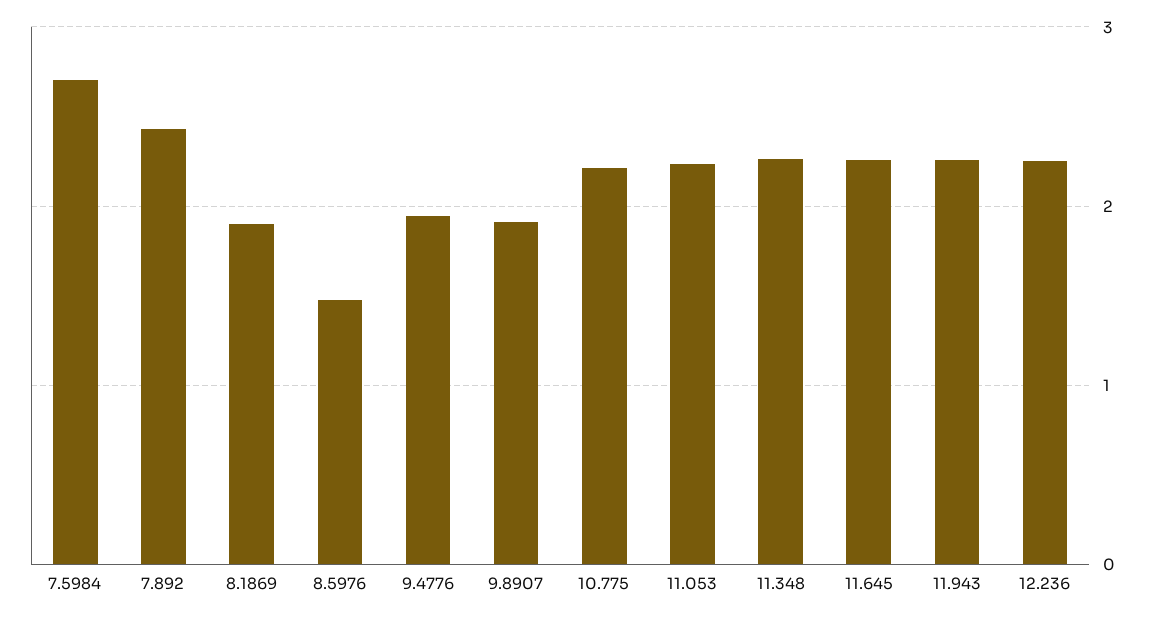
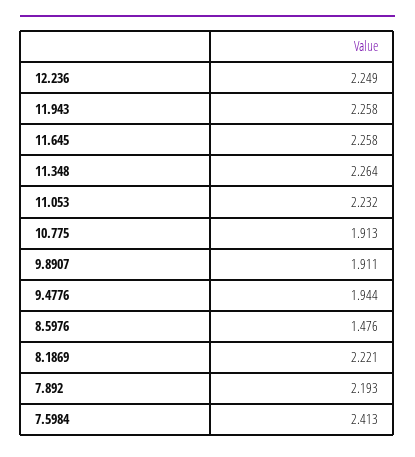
7.5984: 2.7 -> 2.413
7.892: 2.4 -> 2.193
8.1869: 1.9 -> 2.221
10.775: 2.2 -> 1.913

